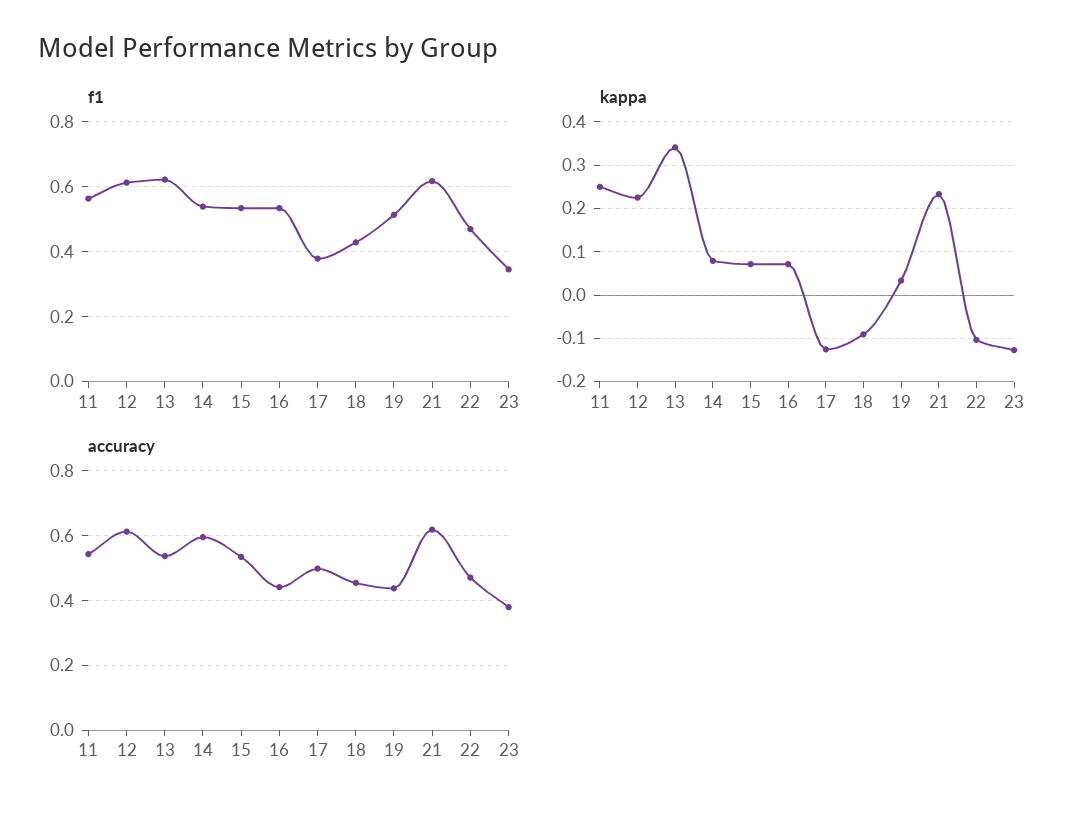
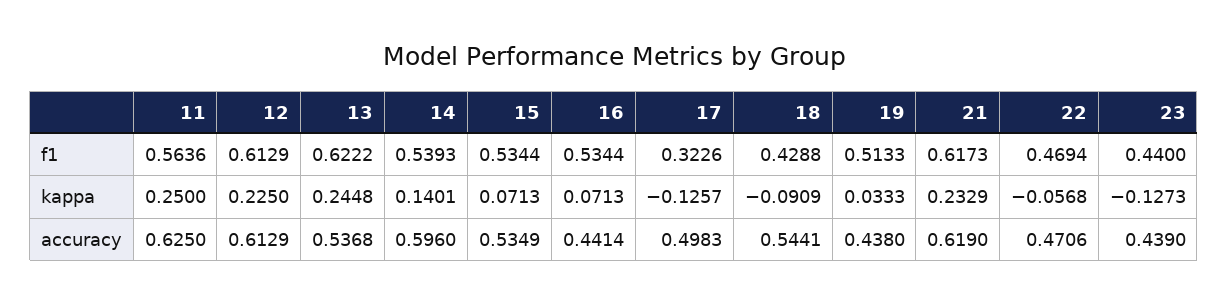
f1, 17: 0.38 -> 0.3226
f1, 23: 0.34 -> 0.44
kappa, 13: 0.34 -> 0.2448
kappa, 14: 0.08 -> 0.1401
kappa, 22: -0.1 -> -0.0568
accuracy, 11: 0.54 -> 0.625
accuracy, 18: 0.46 -> 0.5441
accuracy, 23: 0.38 -> 0.439

